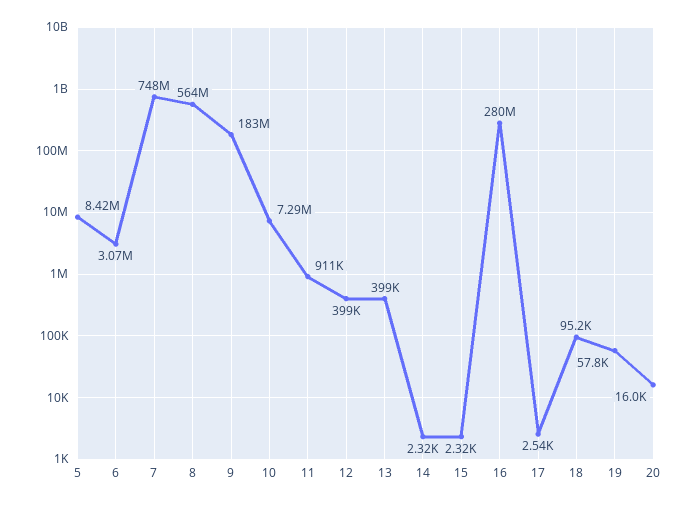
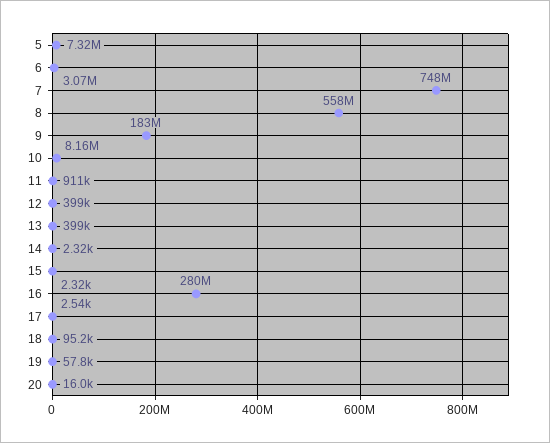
5: 8420000 -> 7320000
8: 564000000 -> 558000000
10: 7290000 -> 8160000

